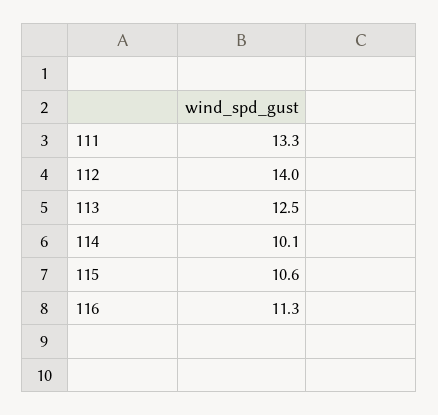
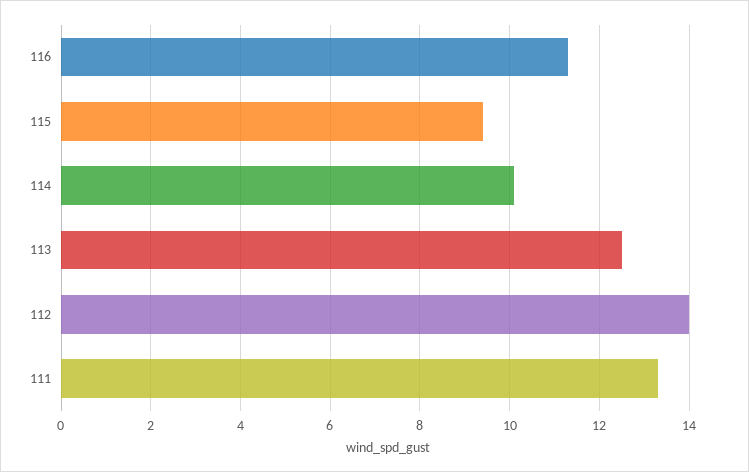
115: 10.6 -> 9.5

